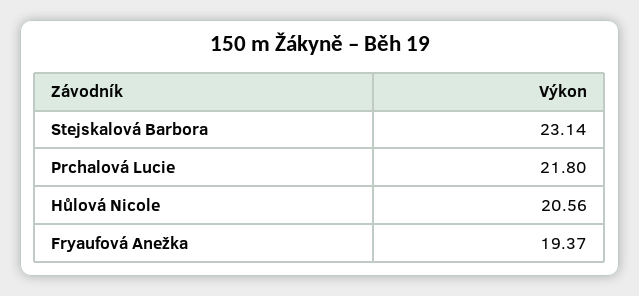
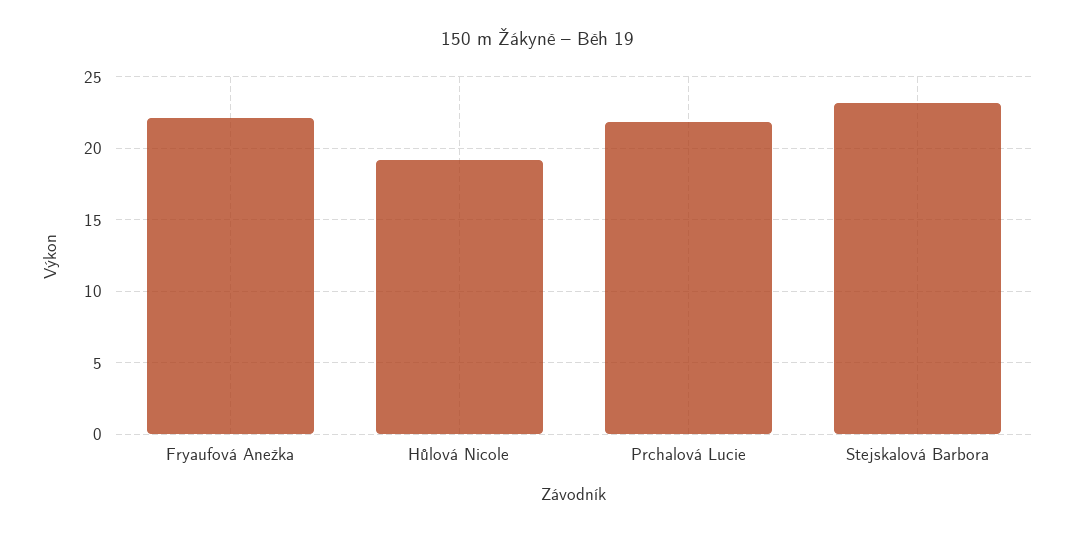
Hůlová Nicole: 20.56 -> 19
Fryaufová Anežka: 19.37 -> 22

